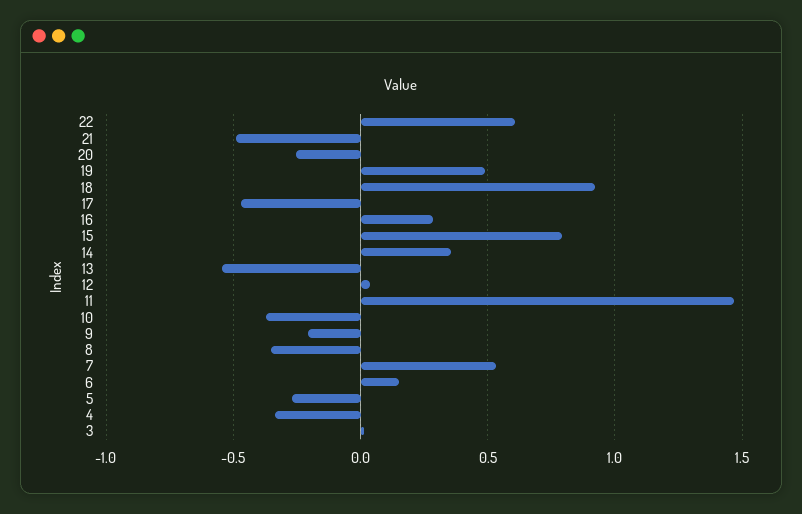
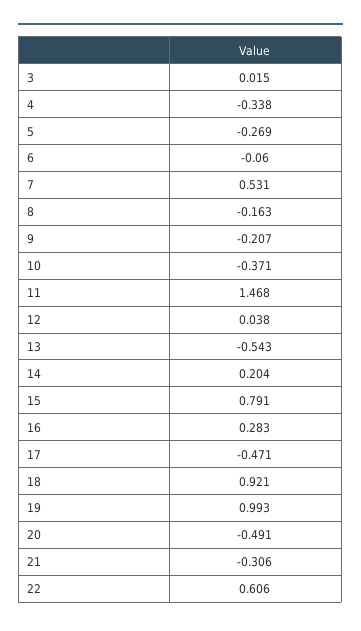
21: -0.5 -> -0.306
20: -0.25 -> -0.491
19: 0.5 -> 0.993
14: 0.35 -> 0.204
8: -0.35 -> -0.163
6: 0.15 -> -0.06

